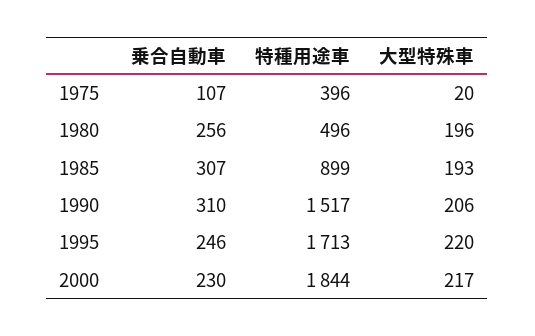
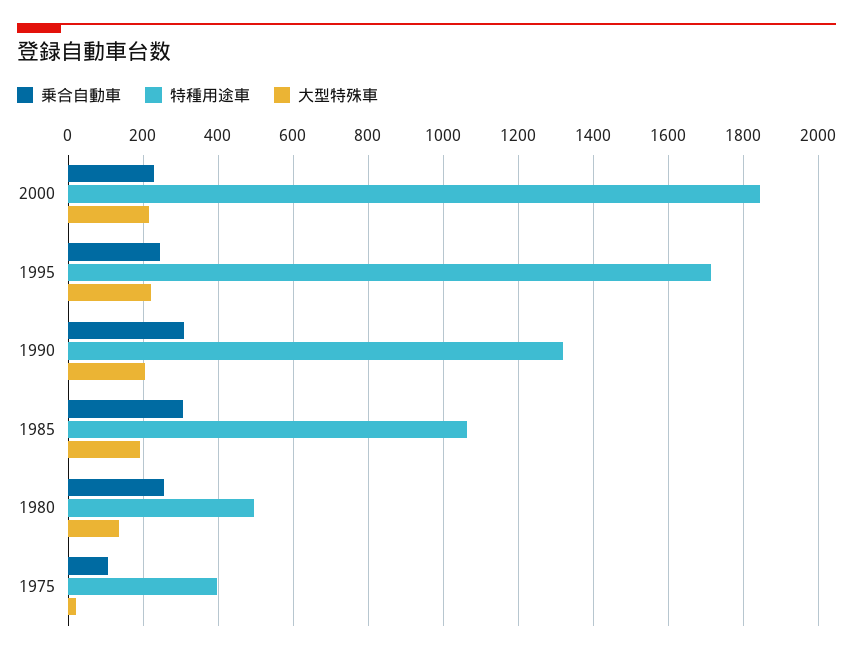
大型特殊車, 1980: 196 -> 140
特種用途車, 1985: 899 -> 1060
特種用途車, 1990: 1517 -> 1320

